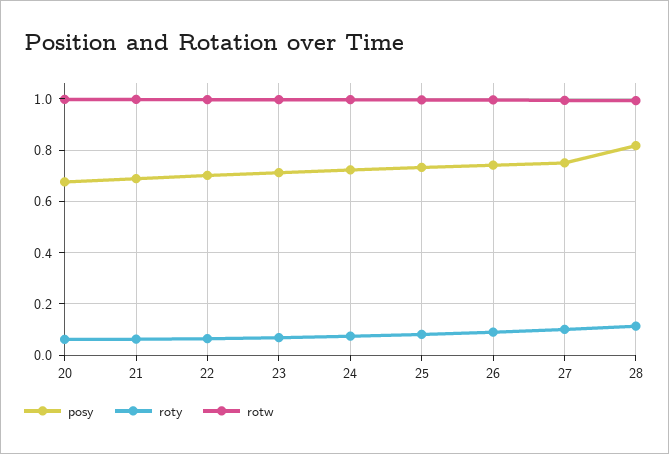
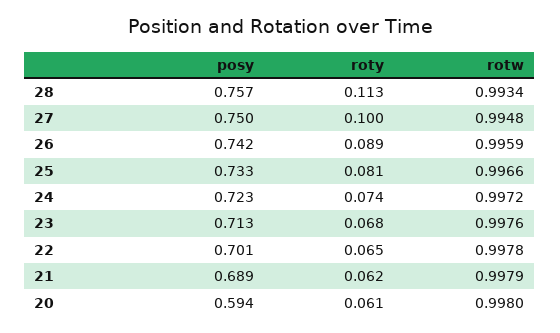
posy, 20: 0.675 -> 0.594
posy, 28: 0.825 -> 0.757

